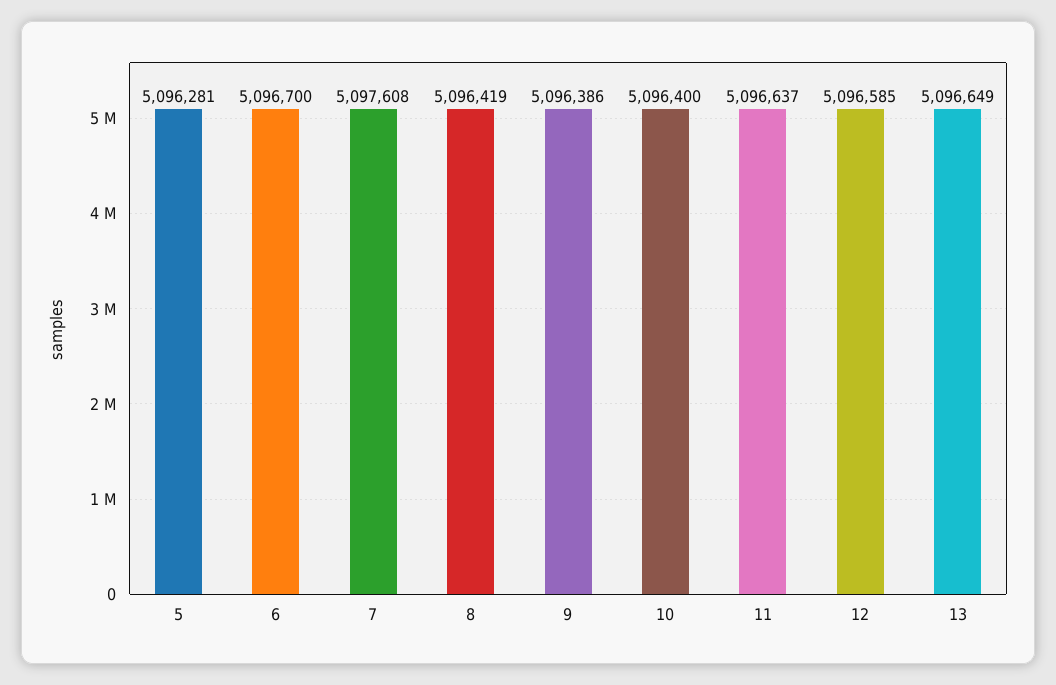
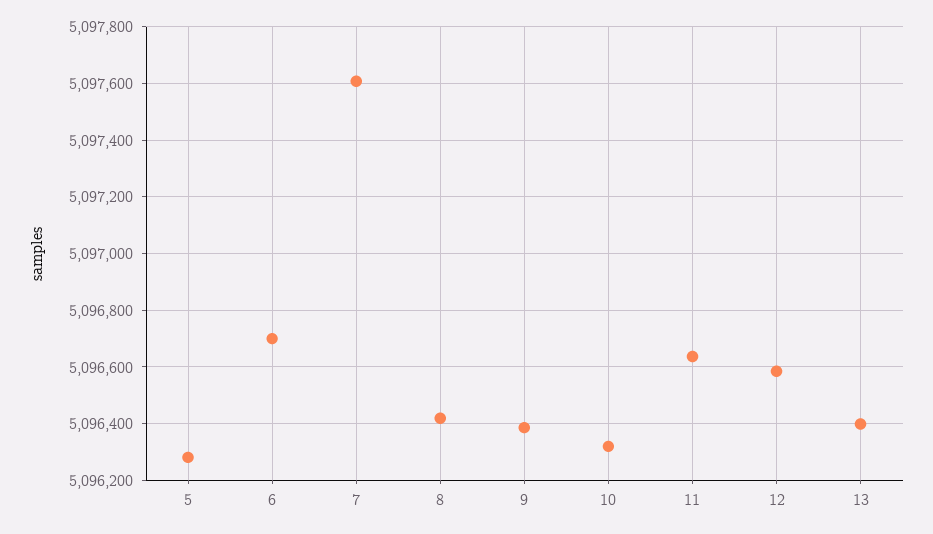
10: 5096400 -> 5096325
13: 5096649 -> 5096400

